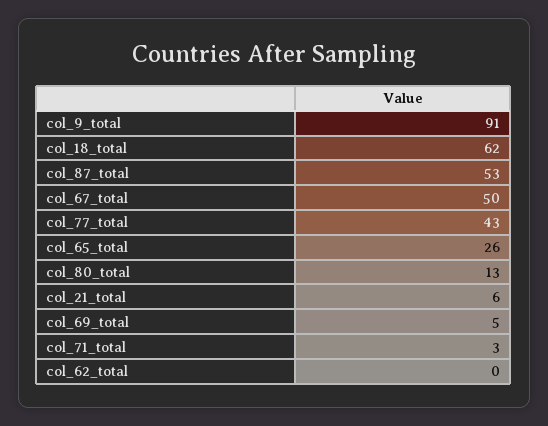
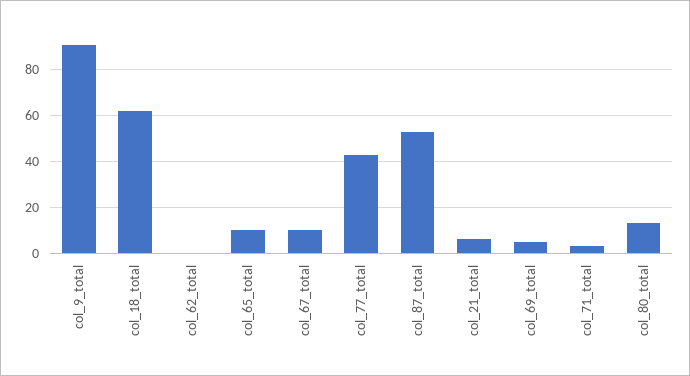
col_67_total: 50 -> 10
col_65_total: 26 -> 10

